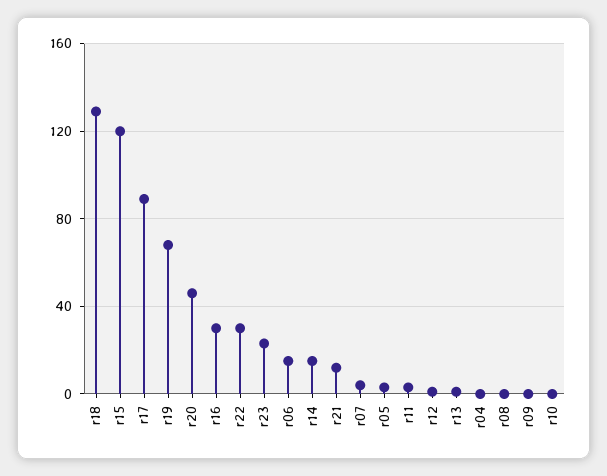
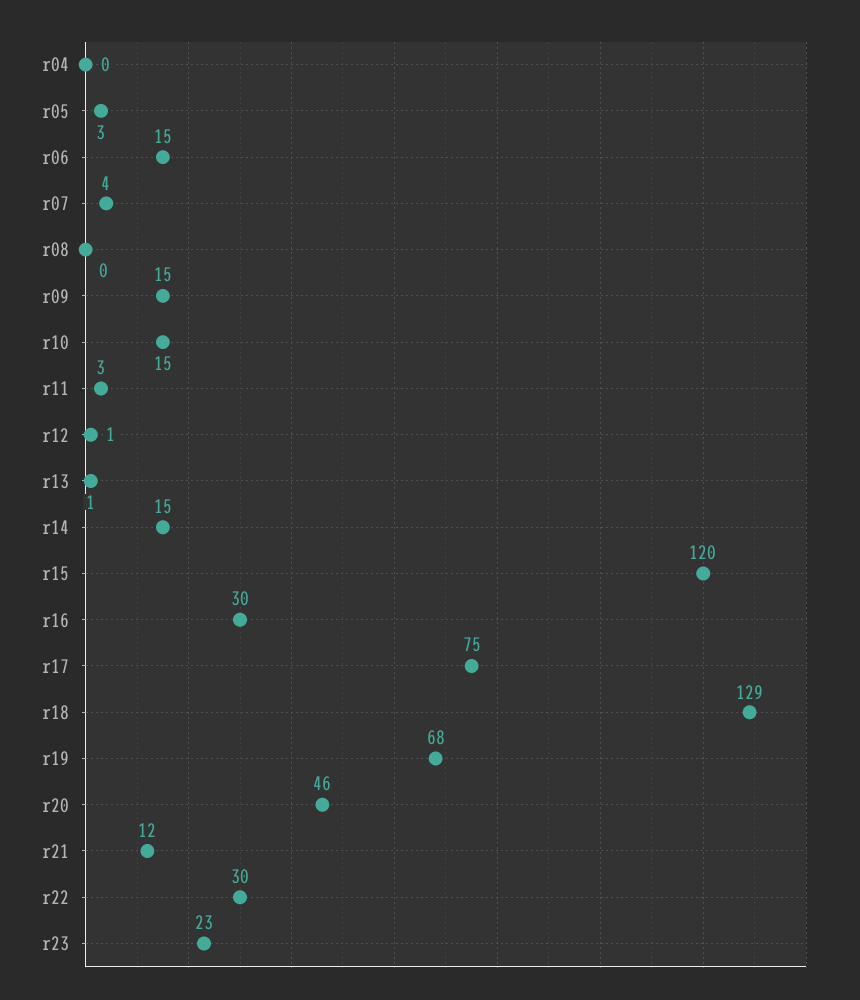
r17: 90 -> 75
r09: 0 -> 15
r10: 0 -> 15

